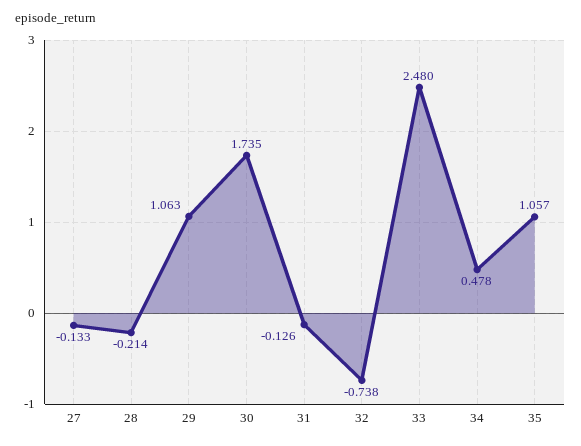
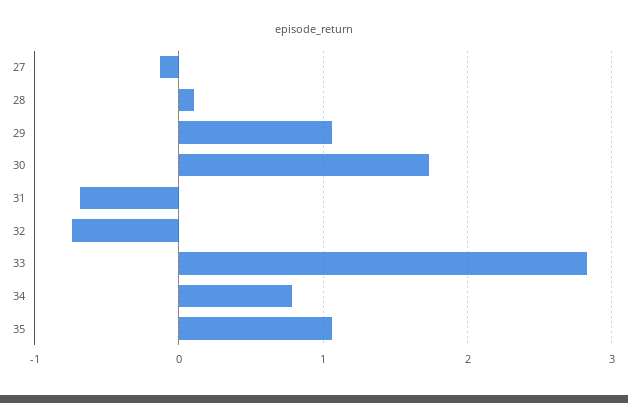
28: -0.214 -> 0.1
31: -0.126 -> -0.7
33: 2.48 -> 2.8
34: 0.478 -> 0.8

